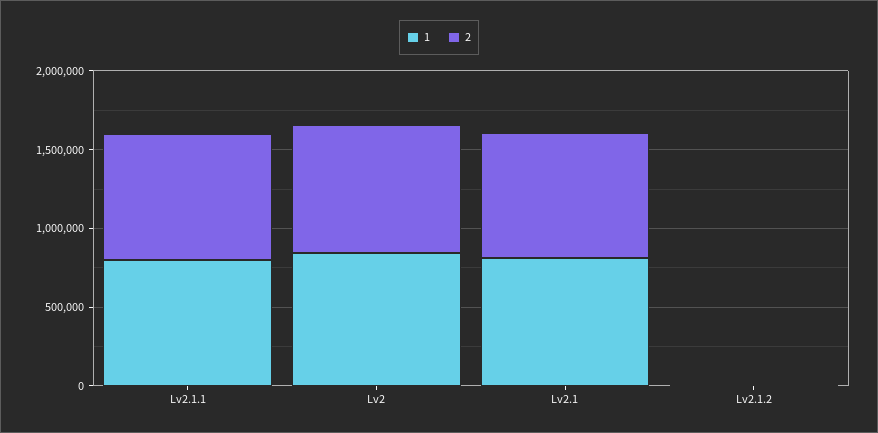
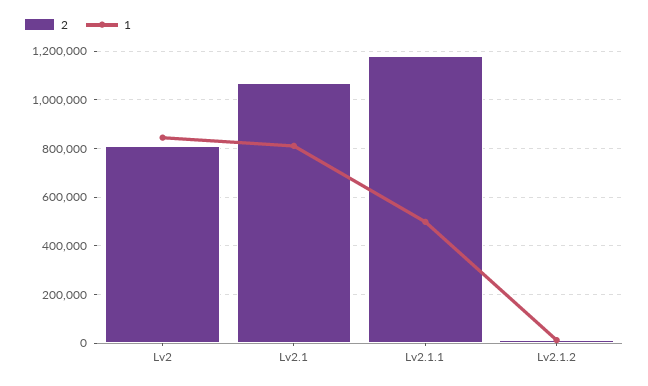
1, Lv2.1.1: 800000 -> 500000
2, Lv2.1.1: 800000 -> 1175000
2, Lv2.1: 800000 -> 1075000

